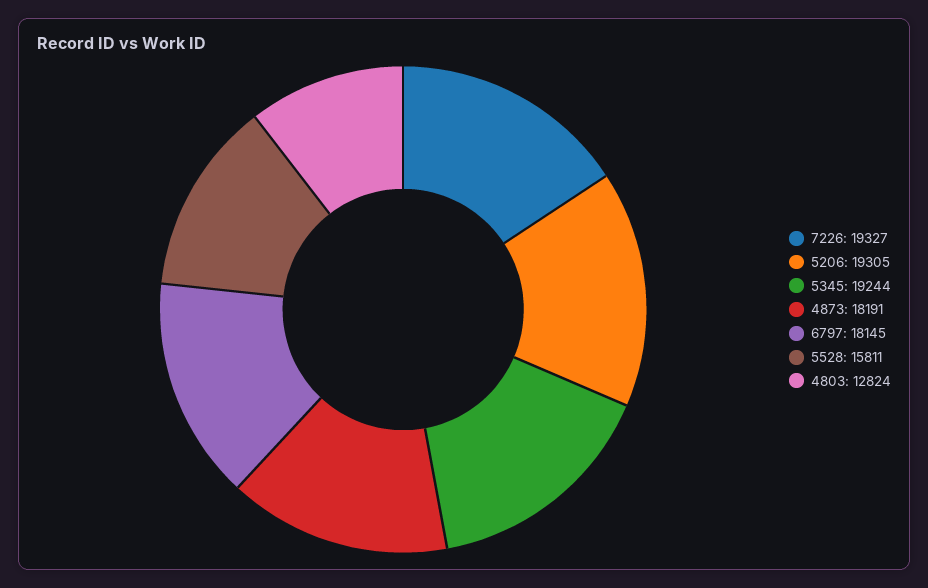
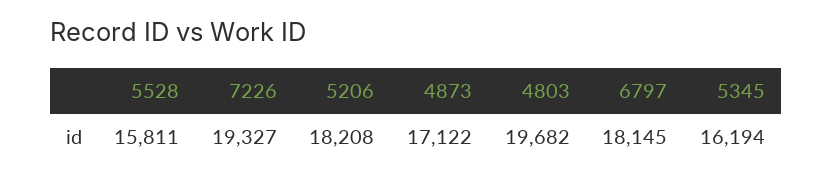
5206: 19305 -> 18208
5345: 19244 -> 16194
4873: 18191 -> 17122
4803: 12824 -> 19682

